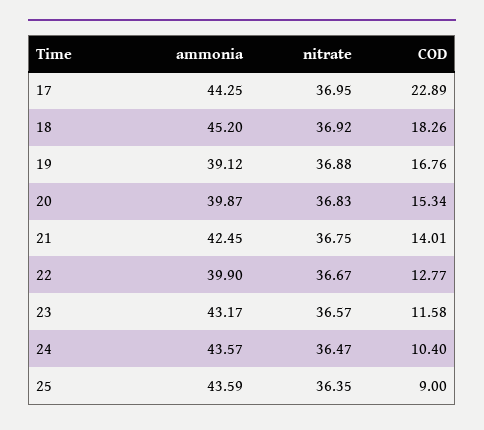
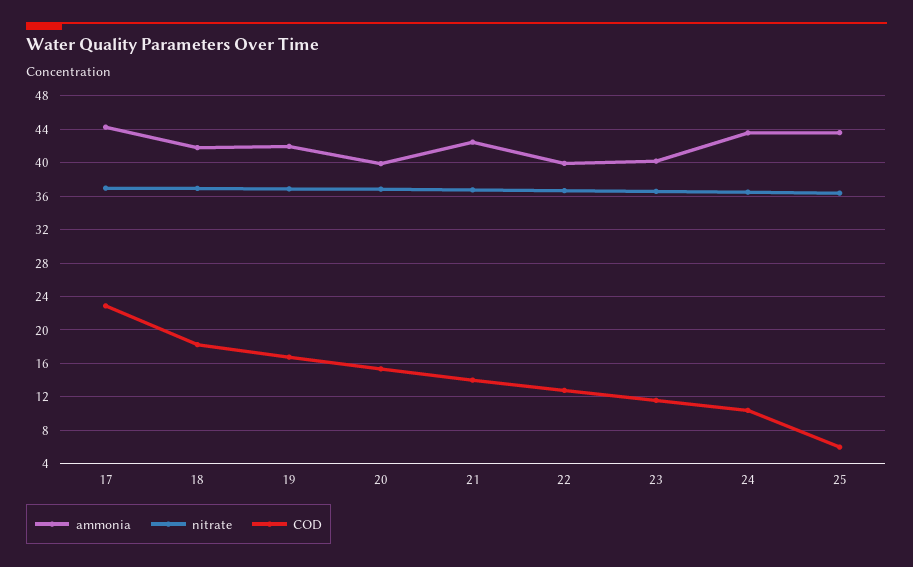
ammonia, 18: 45.2 -> 42
ammonia, 19: 39.12 -> 42
ammonia, 23: 43.17 -> 40
COD, 25: 9 -> 6

